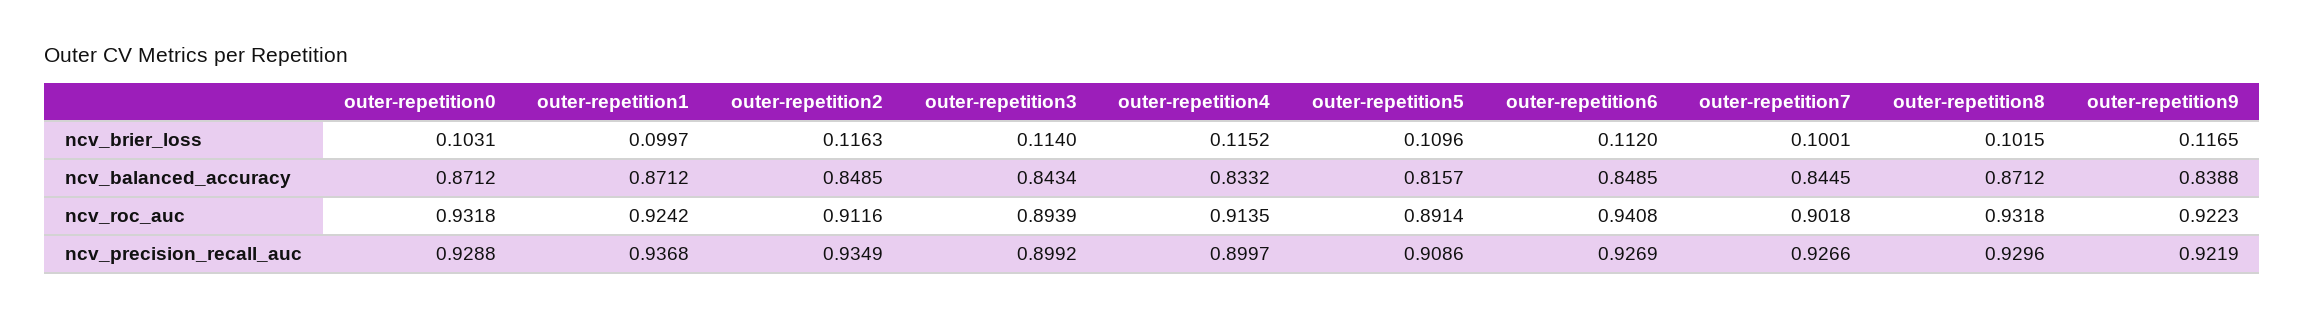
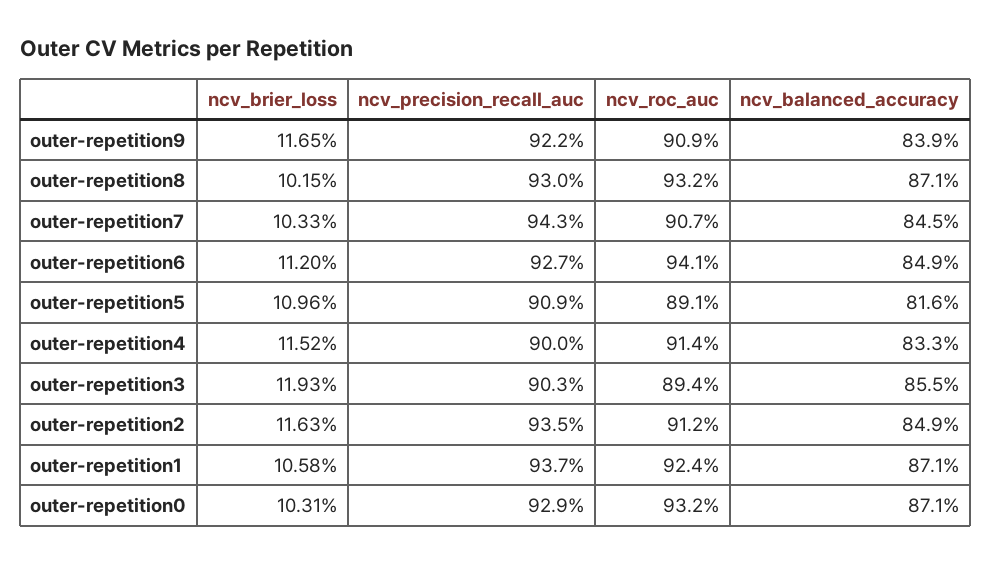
outer-repetition1, ncv_brier_loss: 0.0997 -> 0.1058
outer-repetition3, ncv_brier_loss: 0.114 -> 0.1193
outer-repetition7, ncv_brier_loss: 0.1001 -> 0.1033
outer-repetition3, ncv_balanced_accuracy: 0.8434 -> 0.855
outer-repetition7, ncv_roc_auc: 0.9018 -> 0.907
outer-repetition9, ncv_roc_auc: 0.9223 -> 0.909
outer-repetition3, ncv_precision_recall_auc: 0.8992 -> 0.903
outer-repetition7, ncv_precision_recall_auc: 0.9266 -> 0.943

